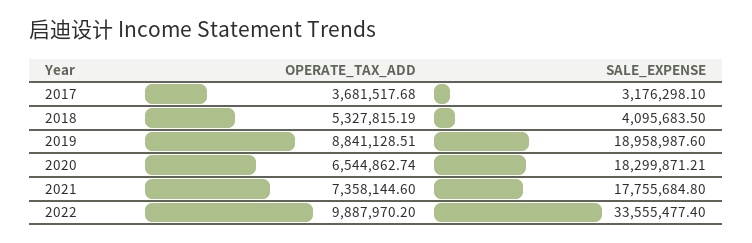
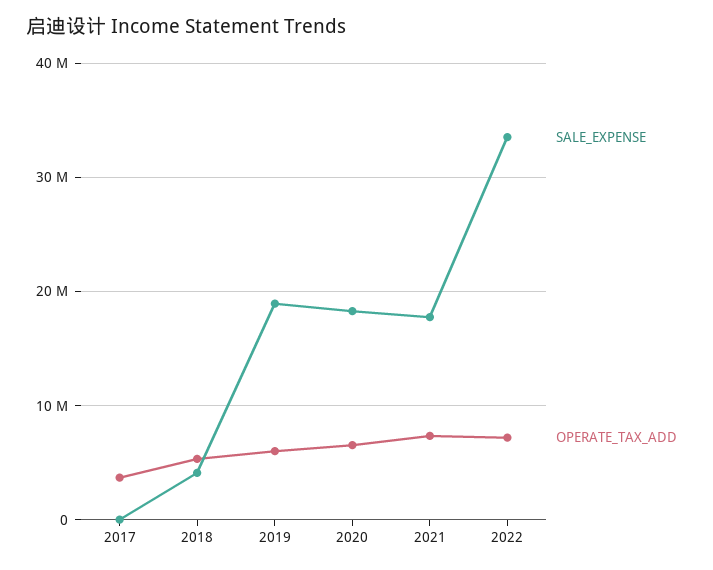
SALE_EXPENSE, 2017: 3176298.1 -> 0
OPERATE_TAX_ADD, 2019: 8841128.51 -> 6000000
OPERATE_TAX_ADD, 2022: 9887970.2 -> 7000000

